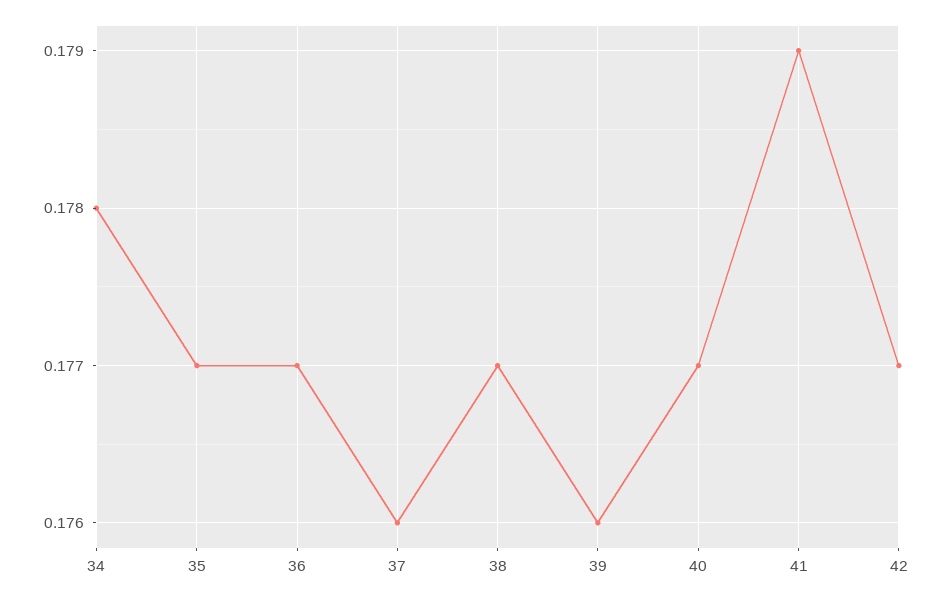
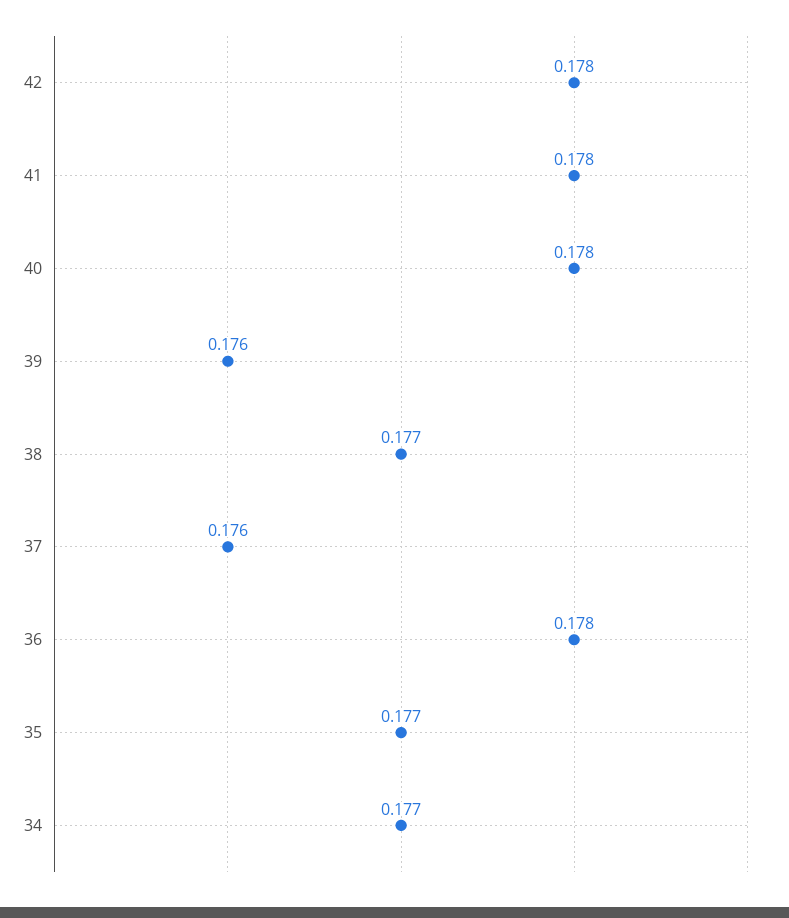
34: 0.178 -> 0.177
36: 0.177 -> 0.178
40: 0.177 -> 0.178
41: 0.179 -> 0.178
42: 0.177 -> 0.178

